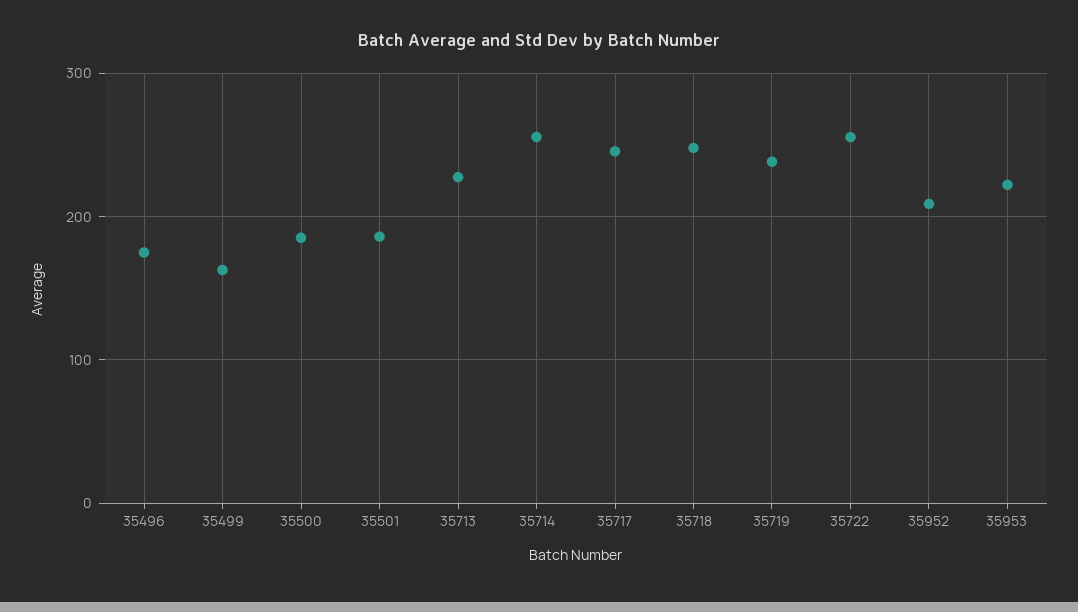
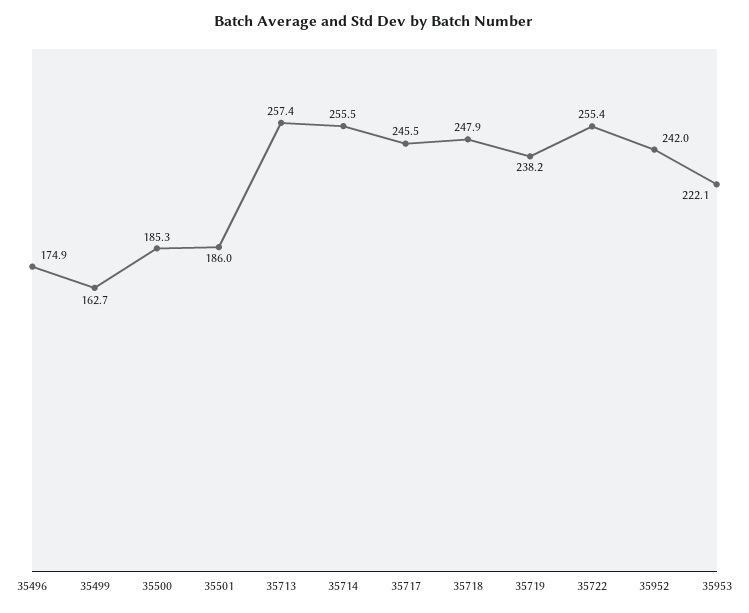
35713: 230 -> 257.4
35952: 210 -> 242

